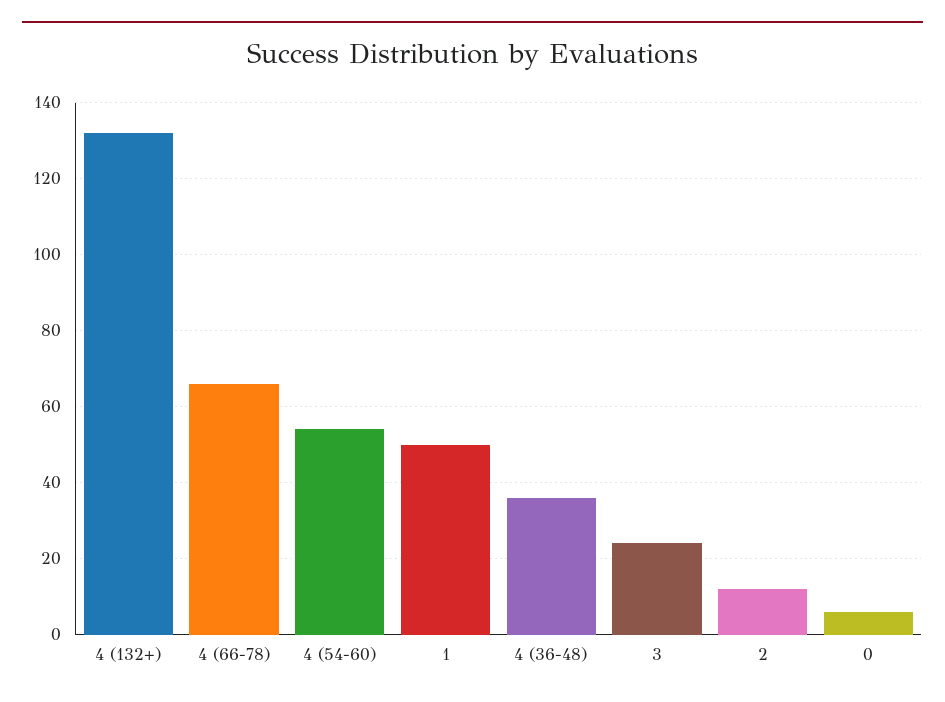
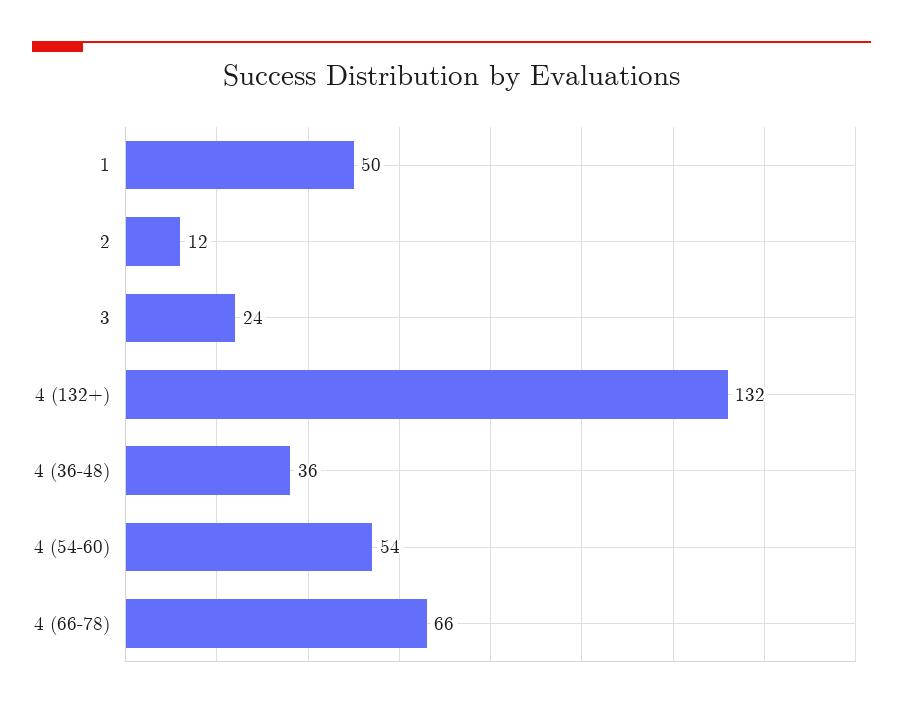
0: 5 -> none

